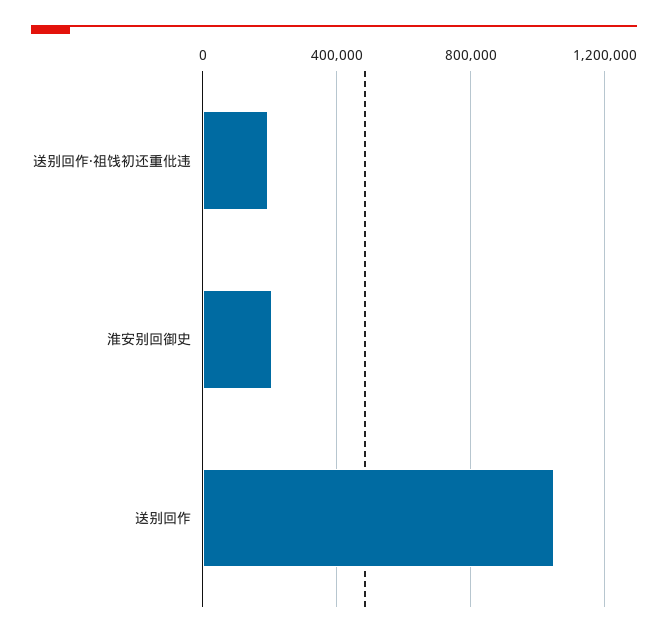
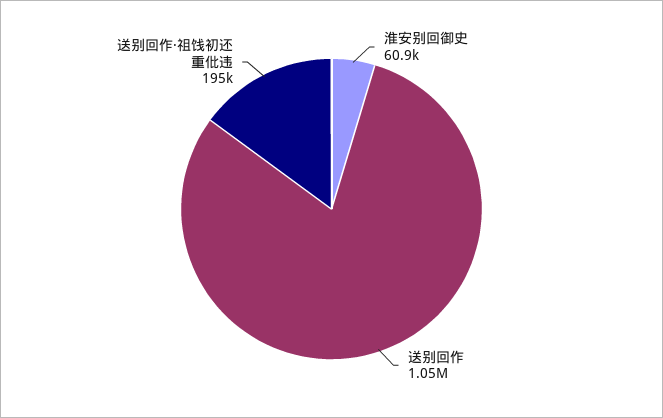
淮安别回御史: 200000 -> 60900

